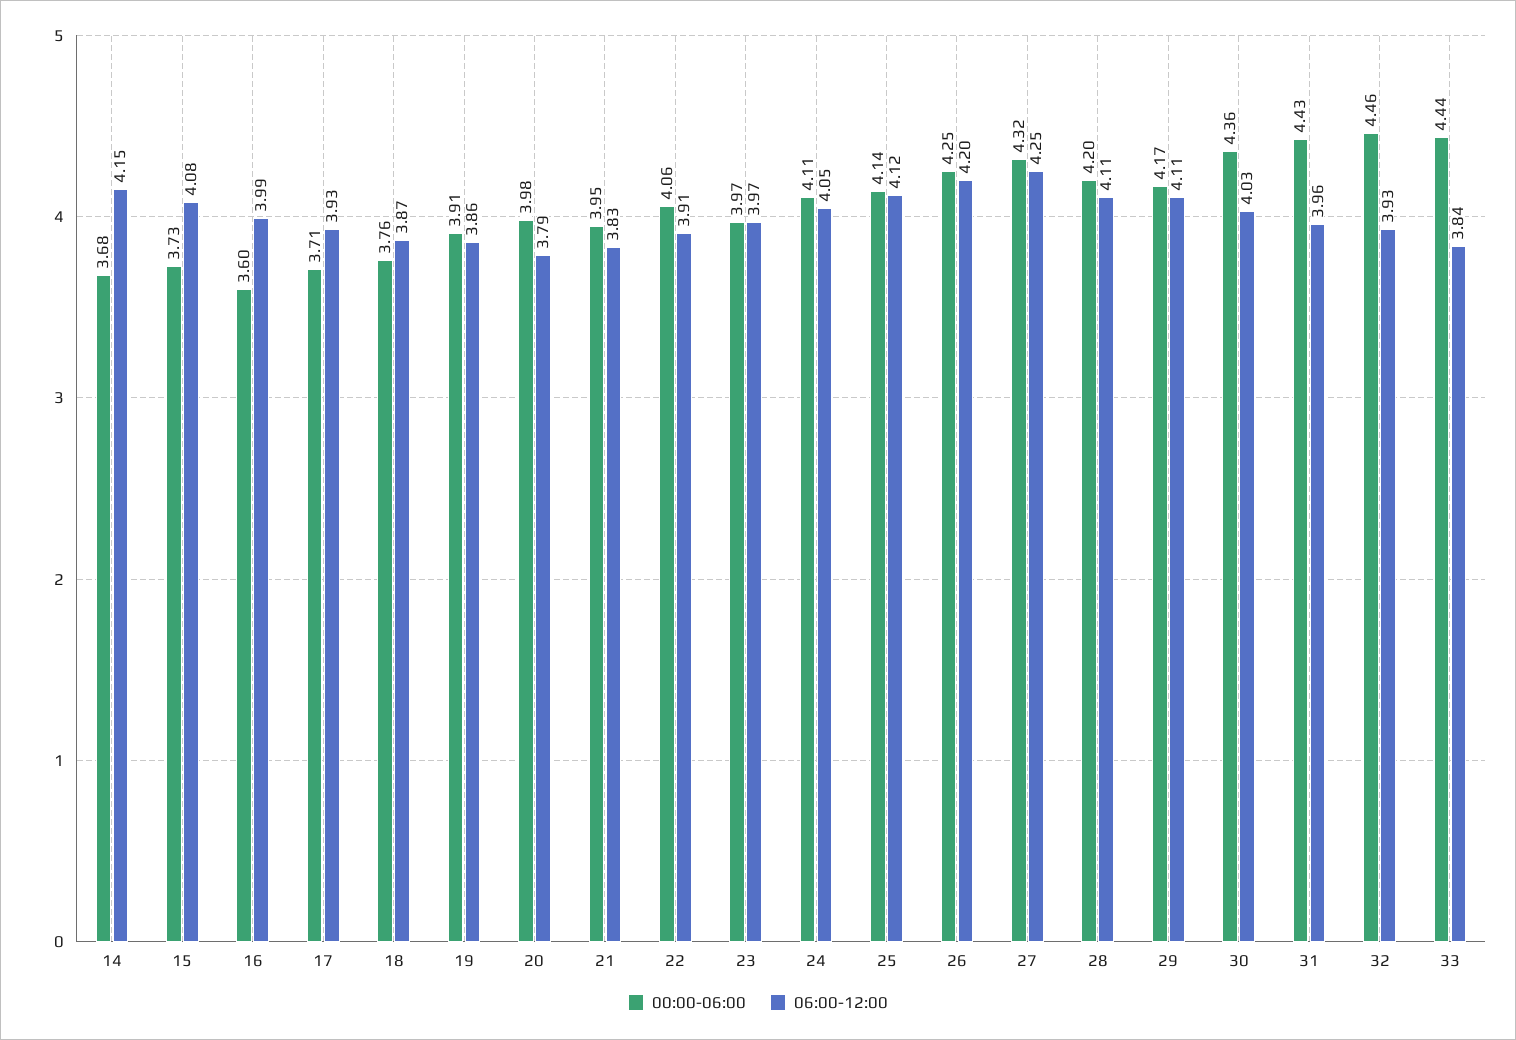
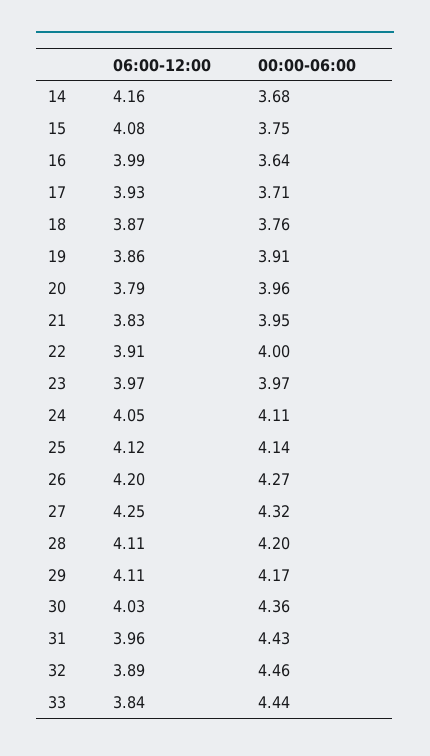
06:00-12:00, 14: 4.15 -> 4.16
00:00-06:00, 15: 3.73 -> 3.75
00:00-06:00, 16: 3.6 -> 3.64
00:00-06:00, 20: 3.98 -> 3.96
00:00-06:00, 22: 4.06 -> 4
00:00-06:00, 26: 4.25 -> 4.27
06:00-12:00, 32: 3.93 -> 3.89

